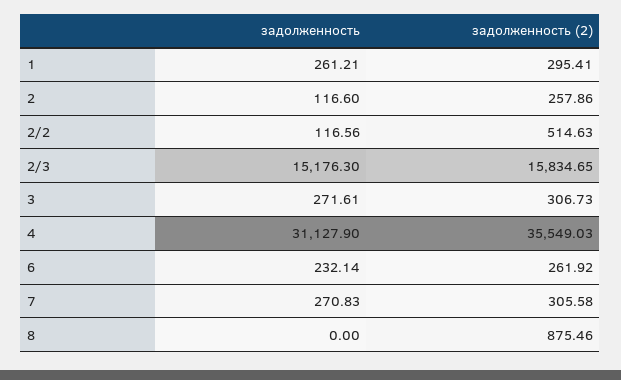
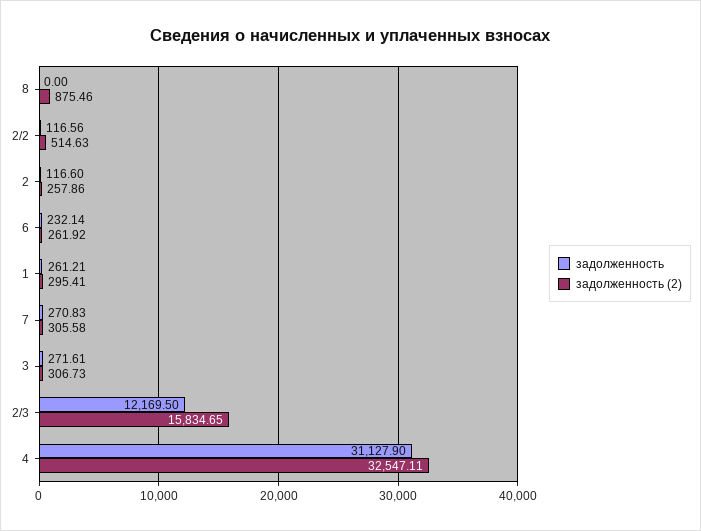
задолженность, 2/3: 15176.3 -> 12169.5
задолженность (2), 4: 35549.03 -> 32547.11

